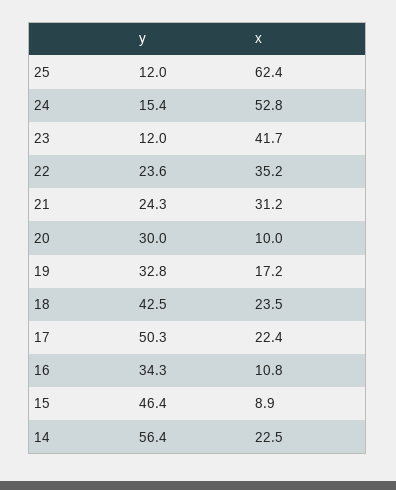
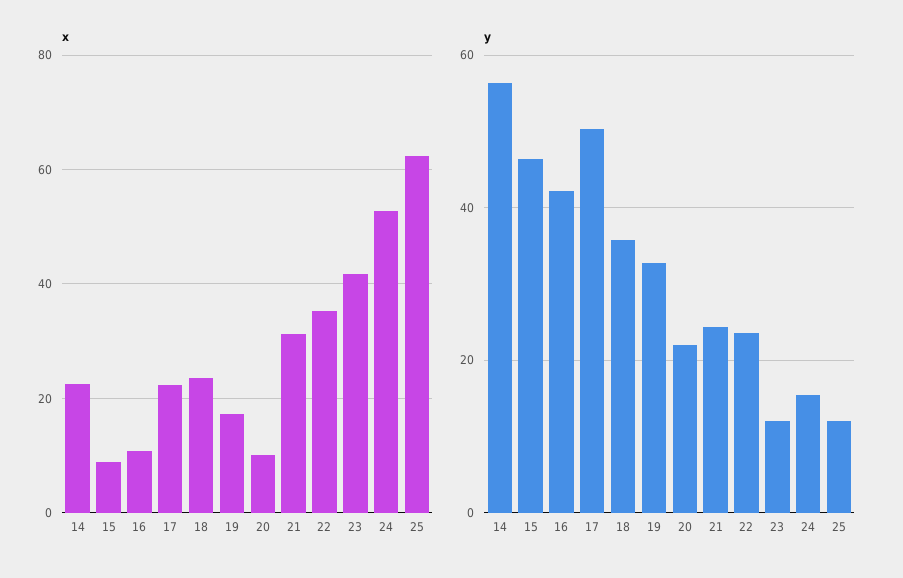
y, 20: 30 -> 22
y, 18: 42.5 -> 36
y, 16: 34.3 -> 42

